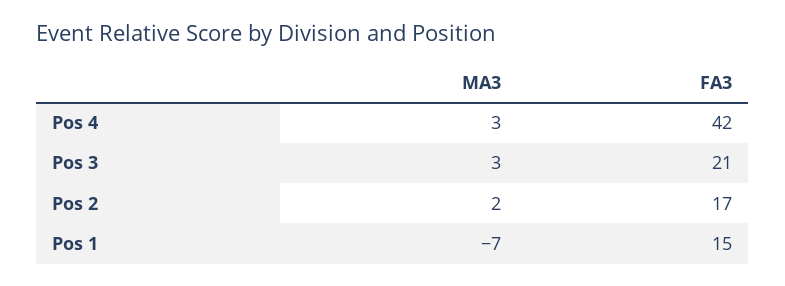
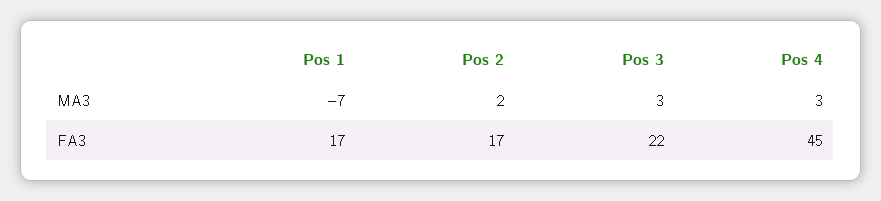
FA3, Pos 4: 42 -> 45
FA3, Pos 3: 21 -> 22
FA3, Pos 1: 15 -> 17

